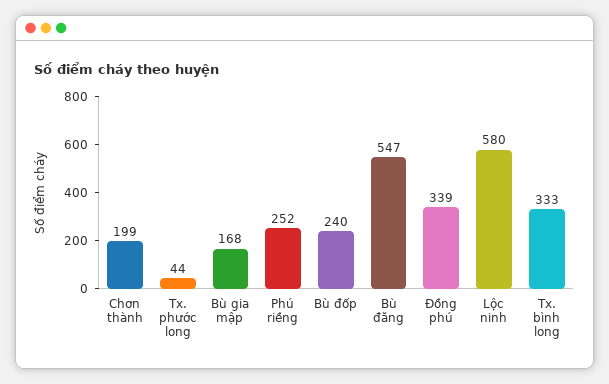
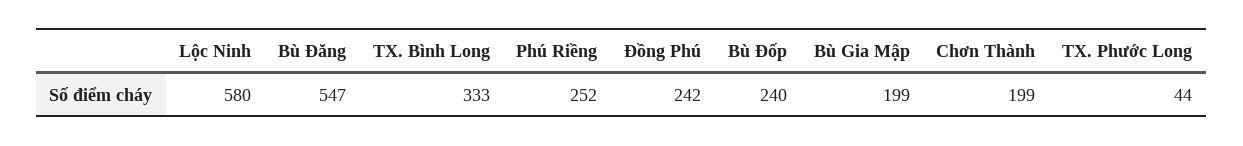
Bù gia mập: 168 -> 199
Đồng phú: 339 -> 242

